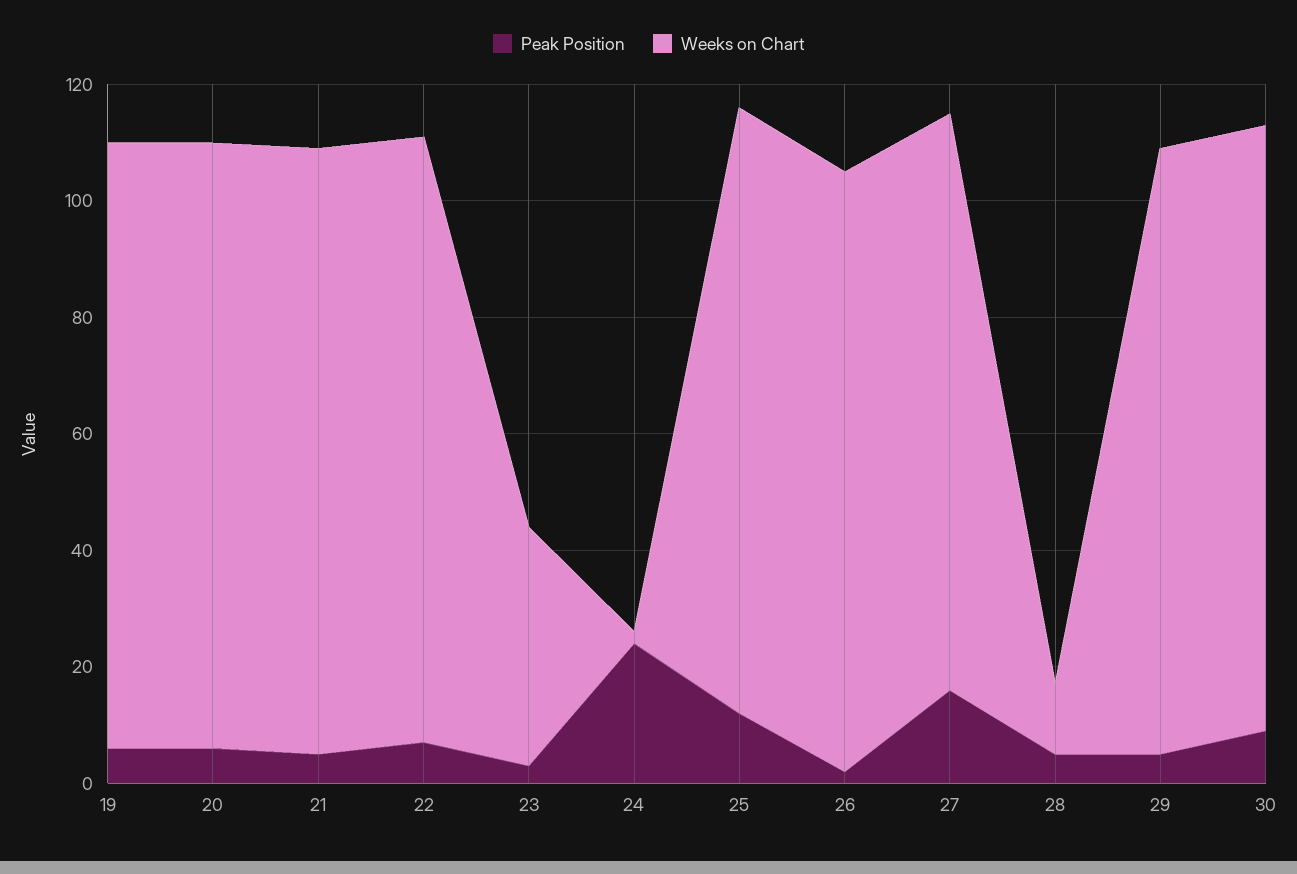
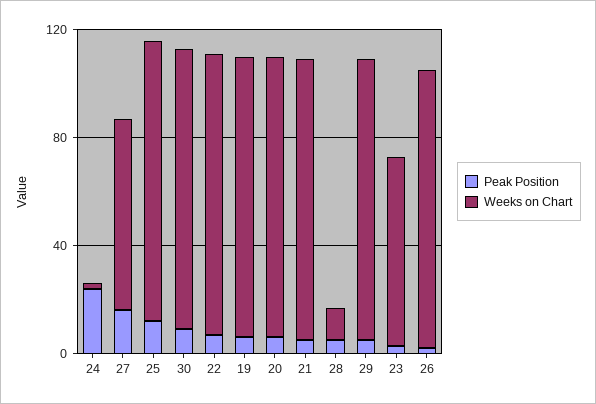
Weeks on Chart, 23: 40 -> 70
Weeks on Chart, 27: 100 -> 70

